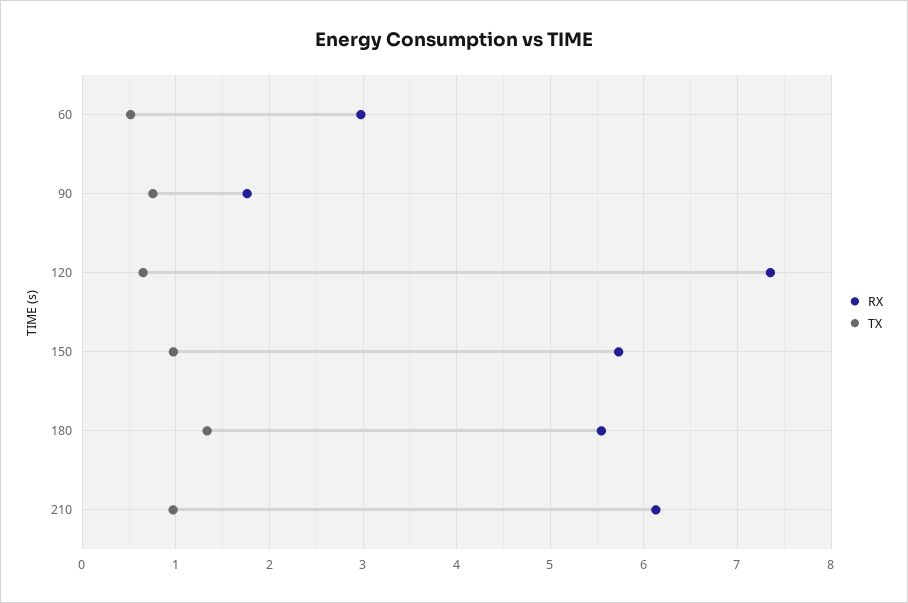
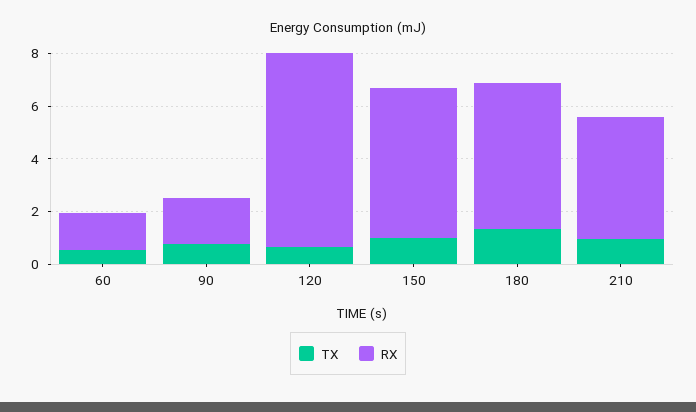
RX, 60: 3 -> 1.5
RX, 210: 6.1 -> 4.5

